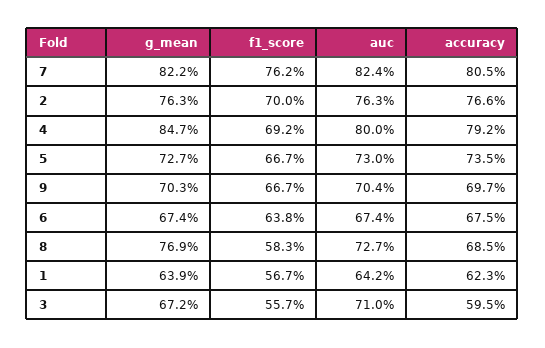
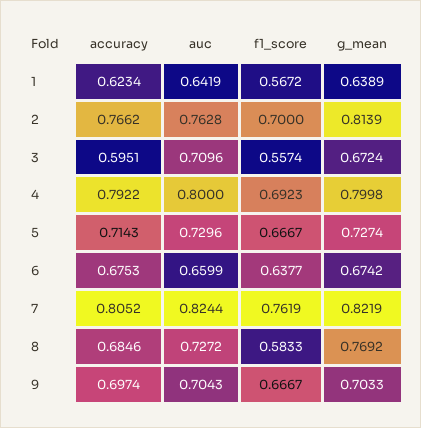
g_mean, 2: 0.763 -> 0.8139
g_mean, 4: 0.847 -> 0.7998
accuracy, 5: 0.735 -> 0.7143
auc, 6: 0.674 -> 0.6599

